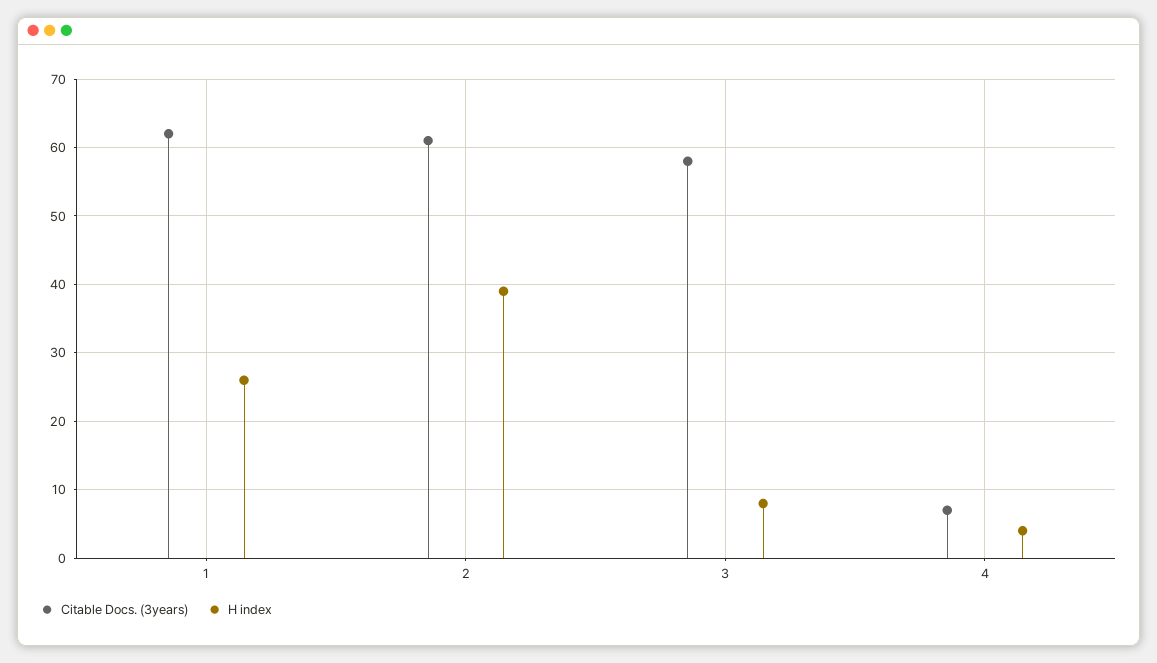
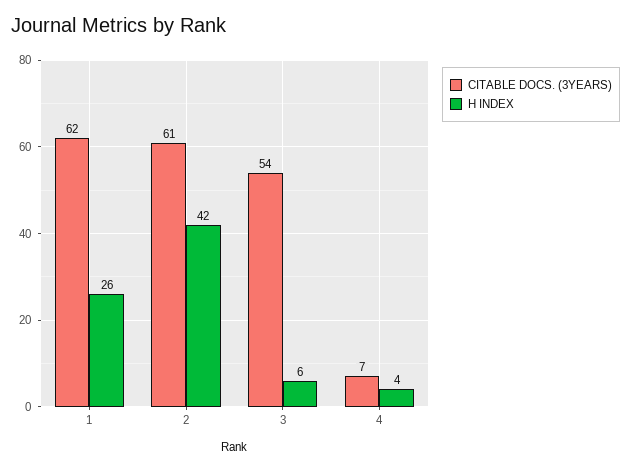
H index, 2: 39 -> 42
Citable Docs. (3years), 3: 58 -> 54
H index, 3: 8 -> 6

